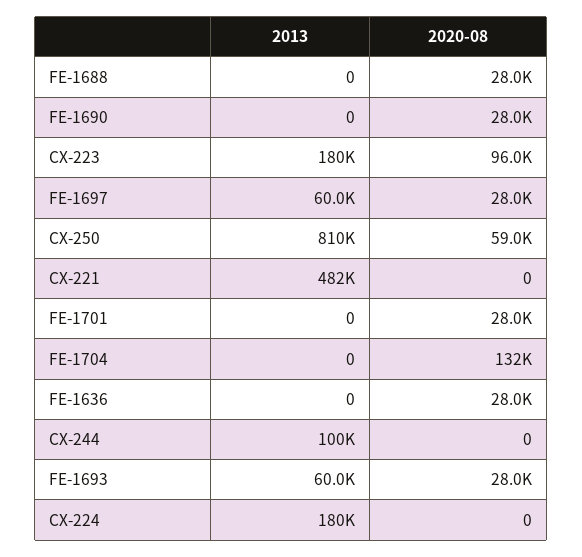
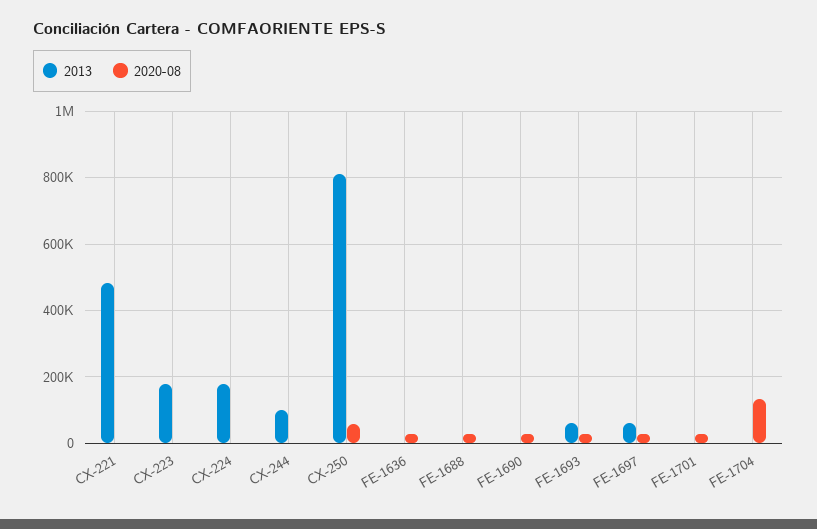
2020-08, CX-223: 96000 -> 0

